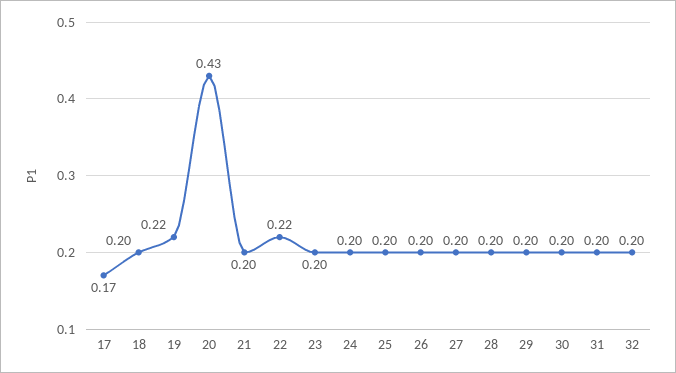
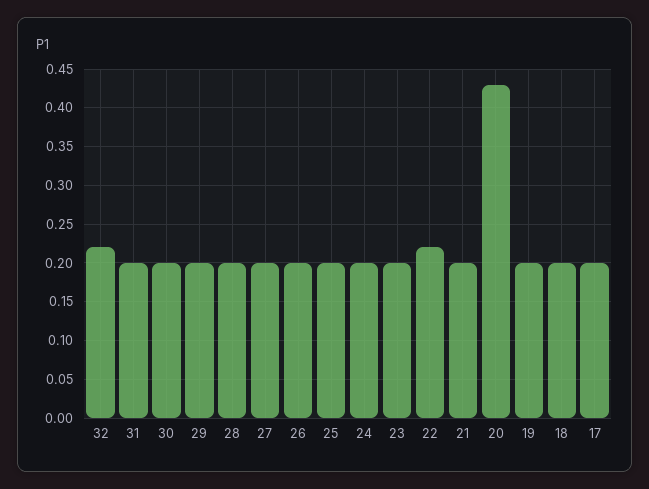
17: 0.17 -> 0.2
19: 0.22 -> 0.2
32: 0.2 -> 0.22

